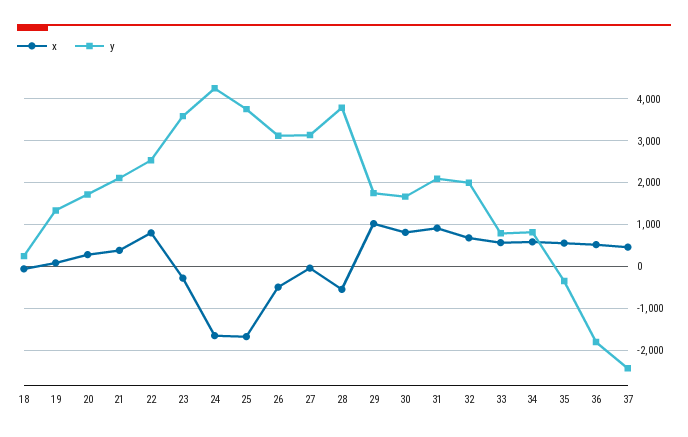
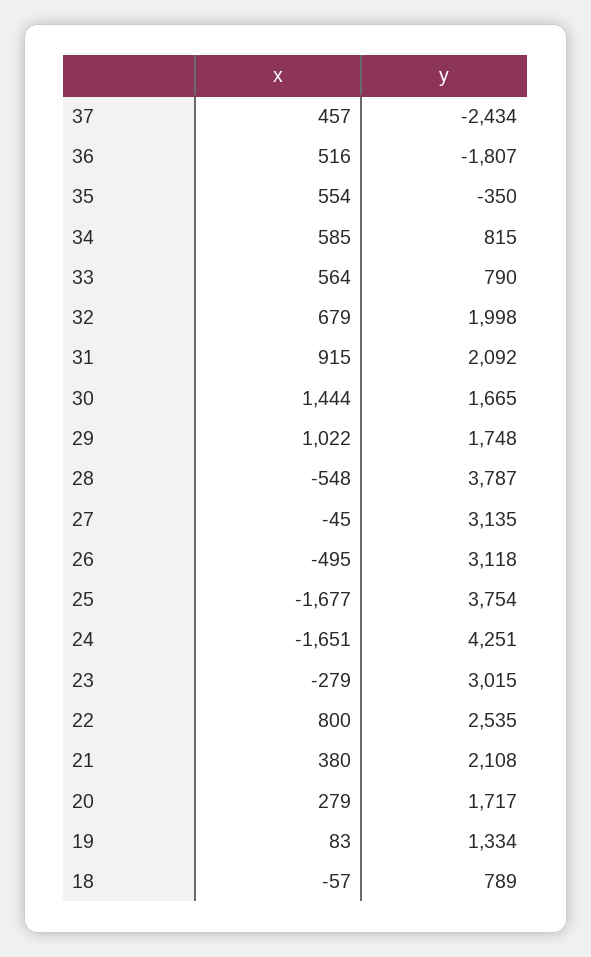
y, 18: 200 -> 789
y, 23: 3600 -> 3015
x, 30: 800 -> 1444

